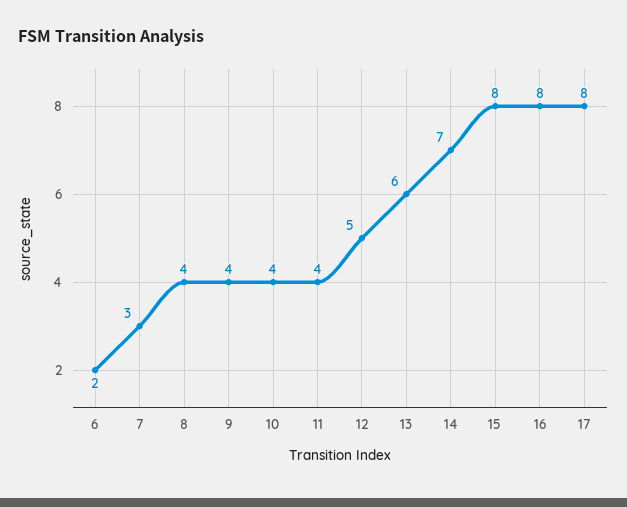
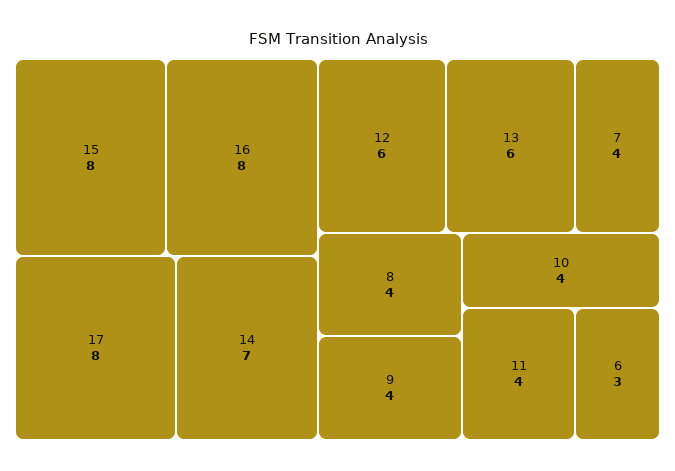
6: 2 -> 3
7: 3 -> 4
12: 5 -> 6

